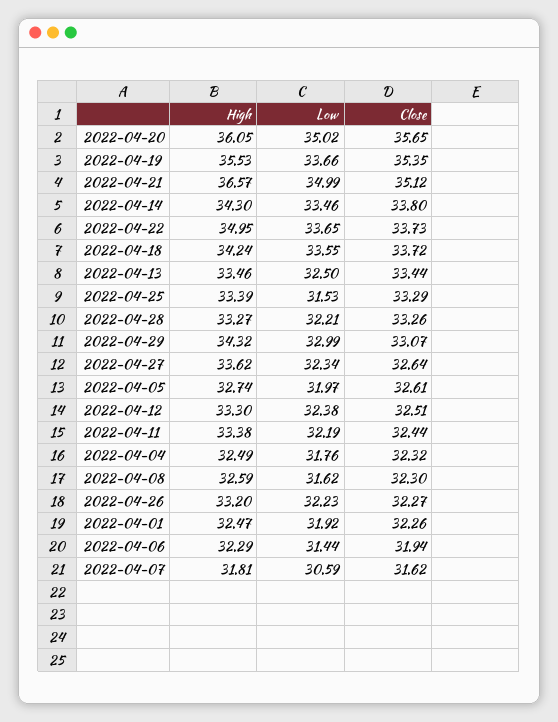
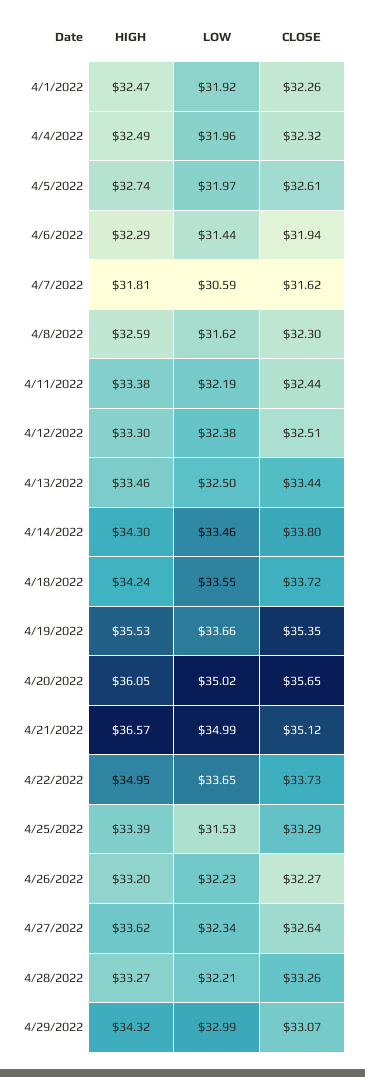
Low, 2022-04-04: 31.76 -> 31.96

